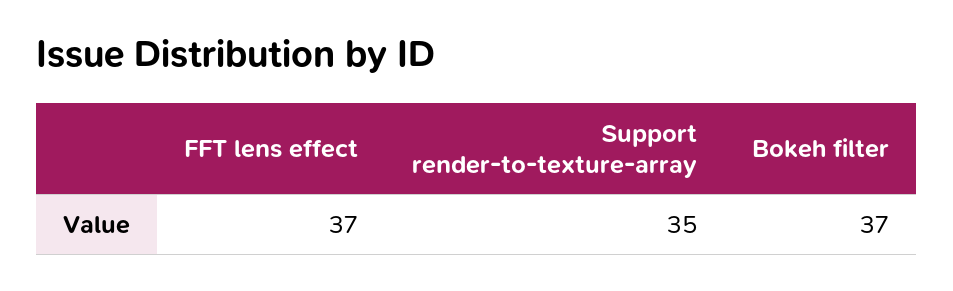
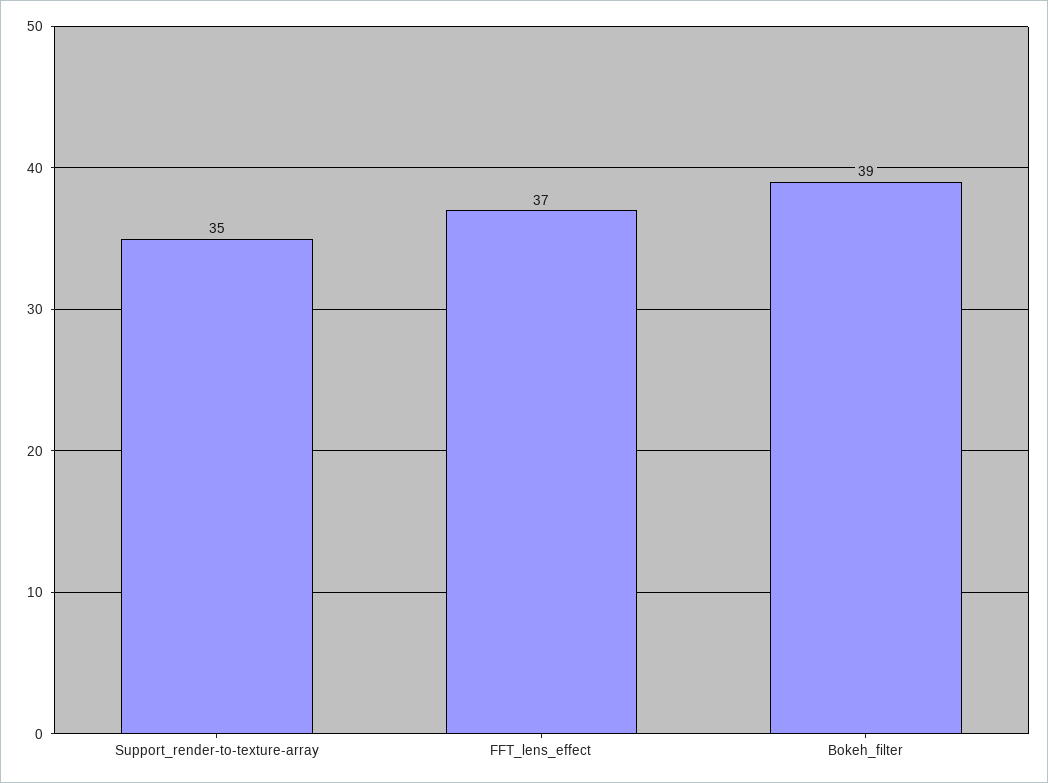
Bokeh filter: 37 -> 39

